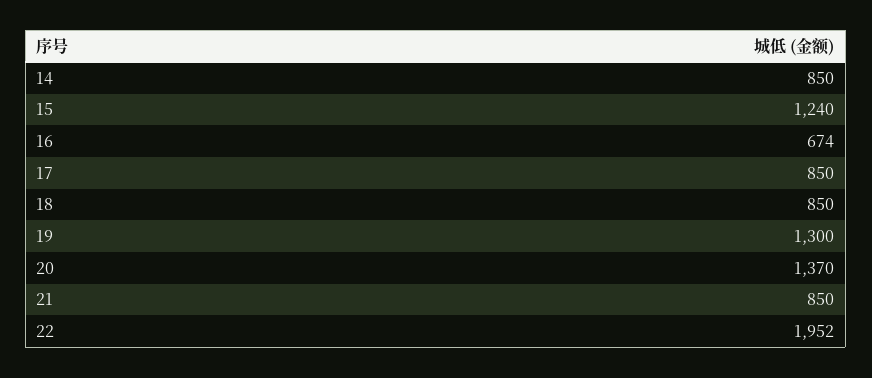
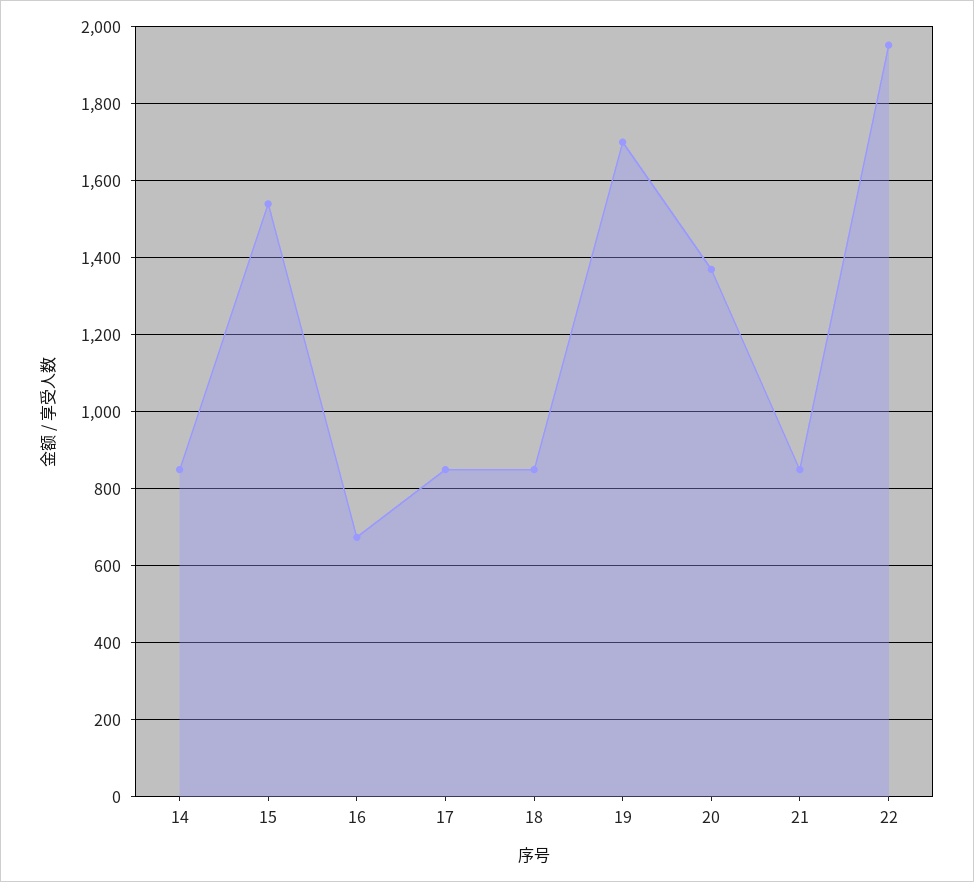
15: 1240 -> 1540
19: 1300 -> 1700

